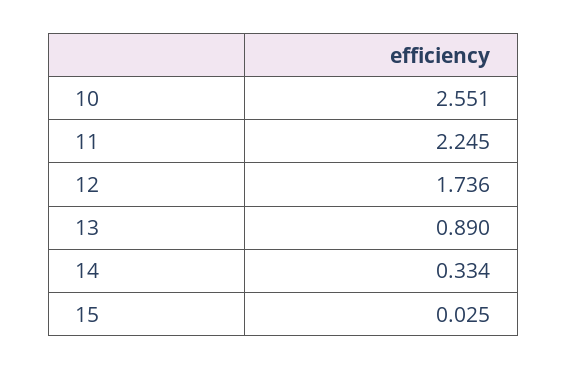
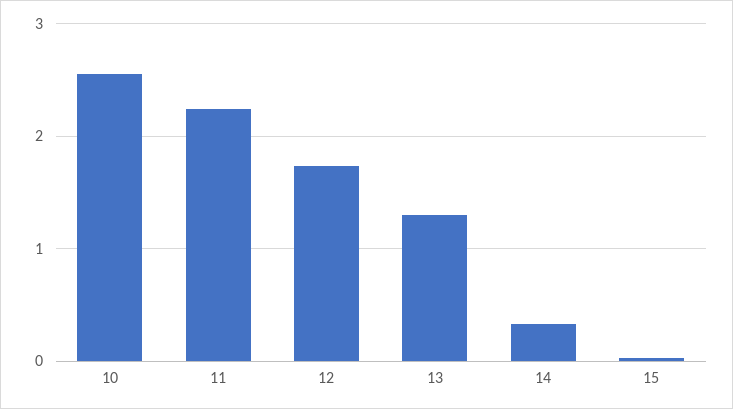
13: 0.89 -> 1.3

